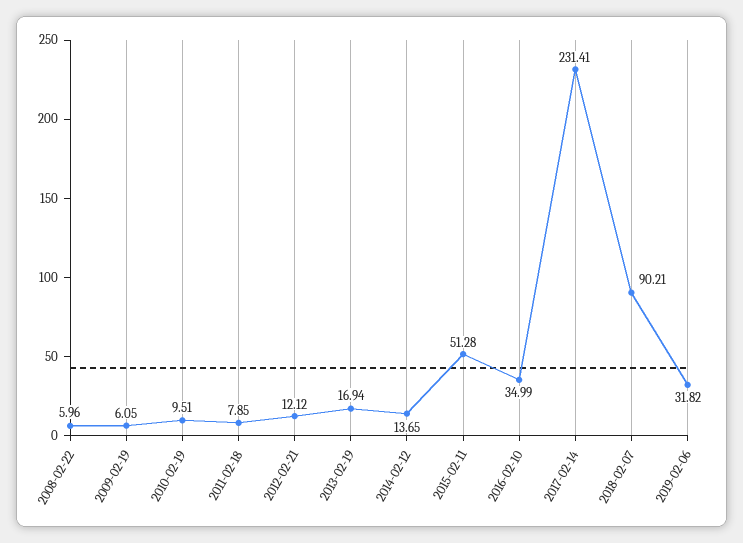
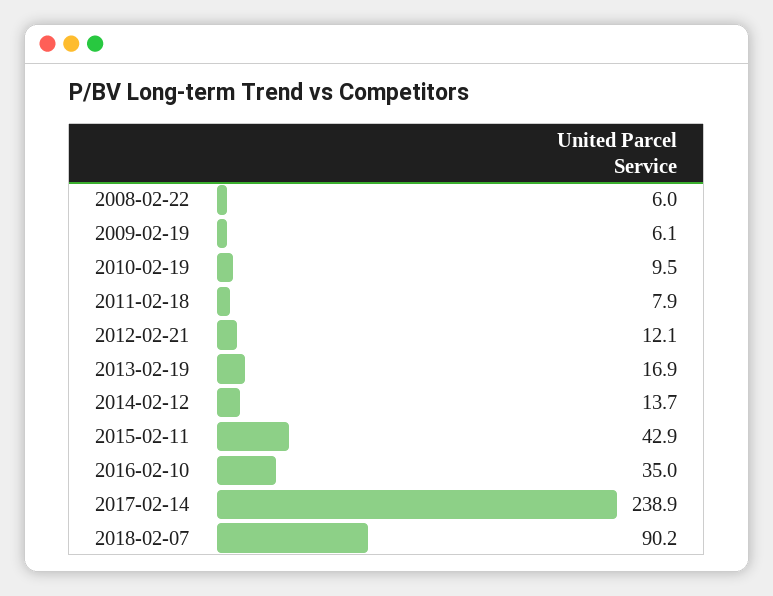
2015-02-11: 51.28 -> 42.9
2017-02-14: 231.41 -> 238.9
2019-02-06: 31.82 -> none

